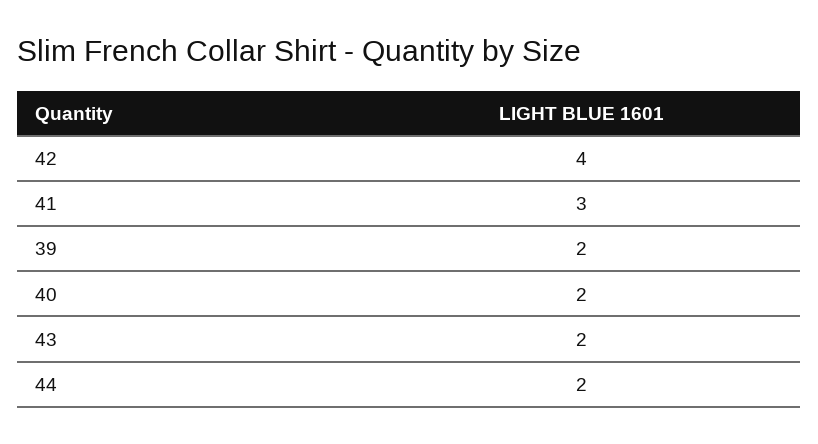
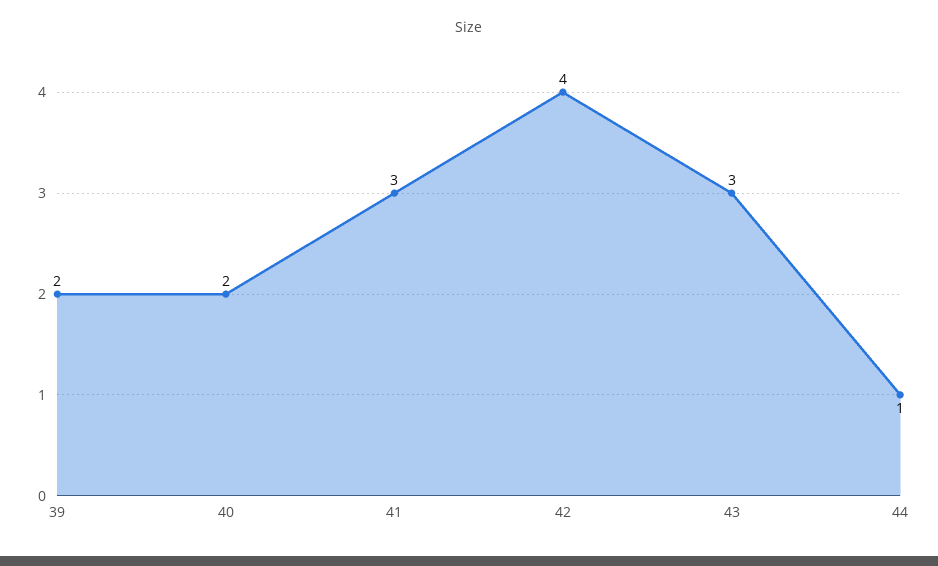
43: 2 -> 3
44: 2 -> 1

